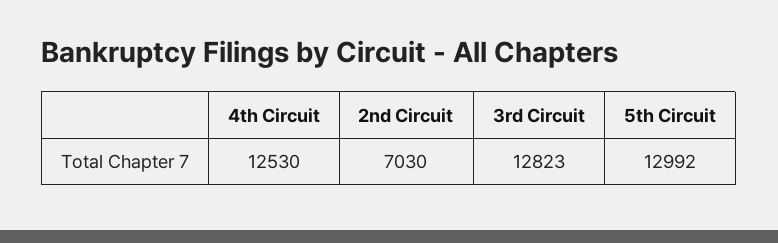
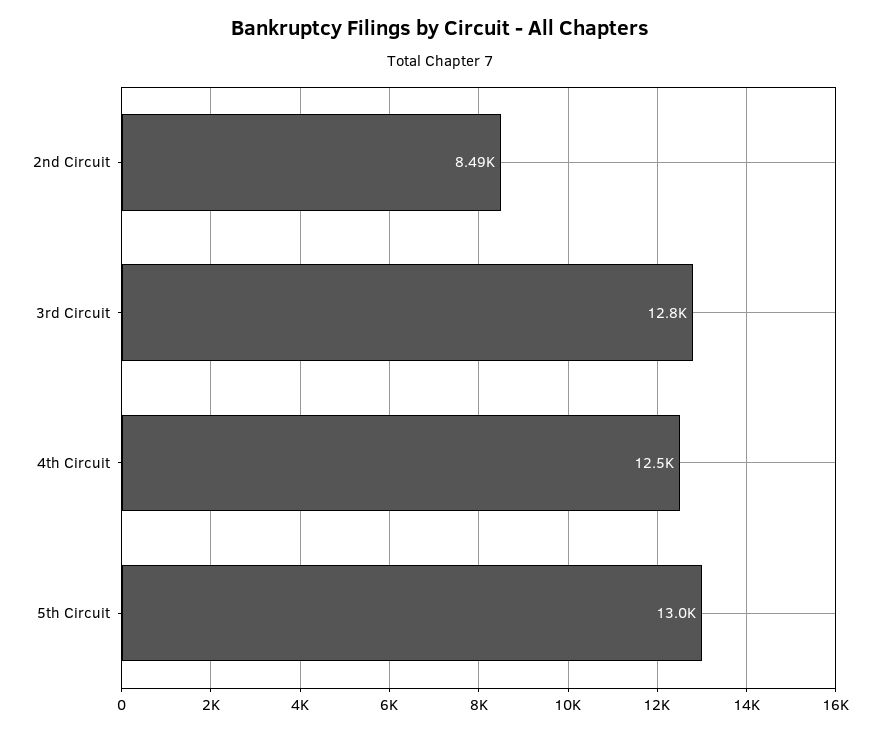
2nd Circuit: 7030 -> 8490

